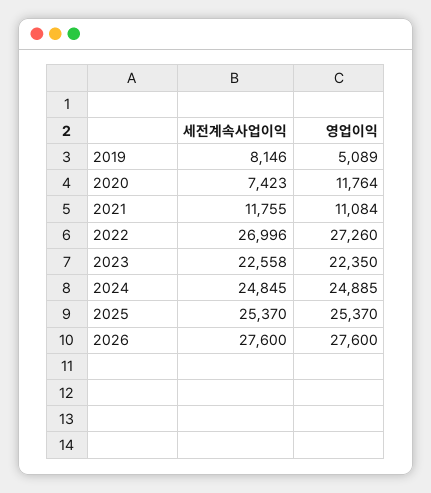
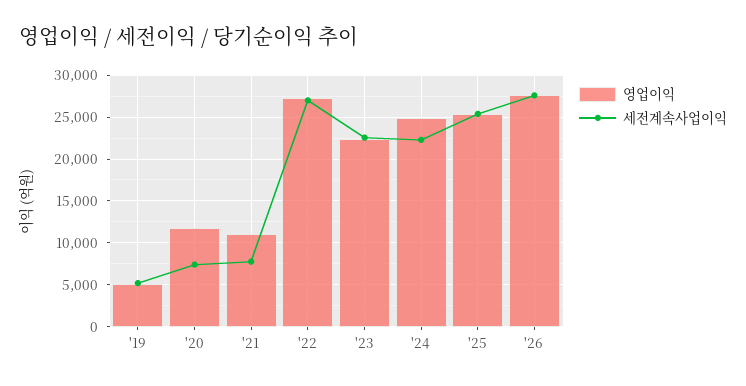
세전계속사업이익, 2019: 8146 -> 5000
세전계속사업이익, 2021: 11755 -> 8000
세전계속사업이익, 2024: 24845 -> 22000

